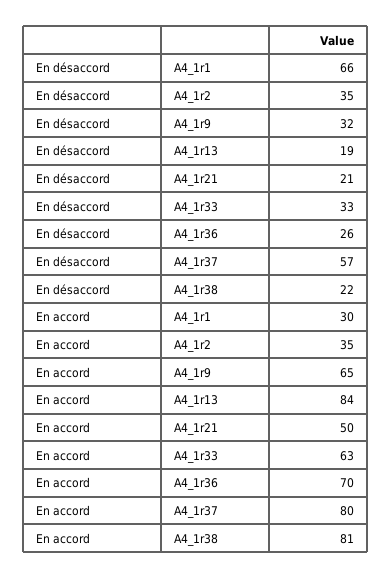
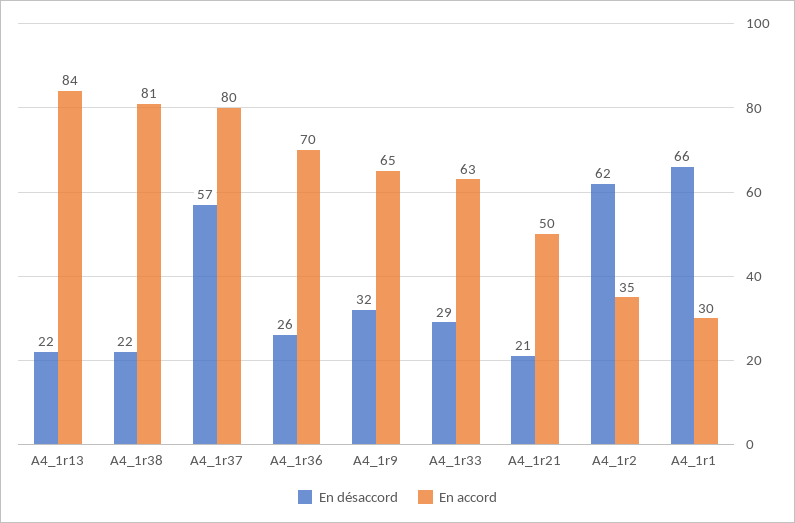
En désaccord, A4_1r2: 35 -> 62
En désaccord, A4_1r13: 19 -> 22
En désaccord, A4_1r33: 33 -> 29

